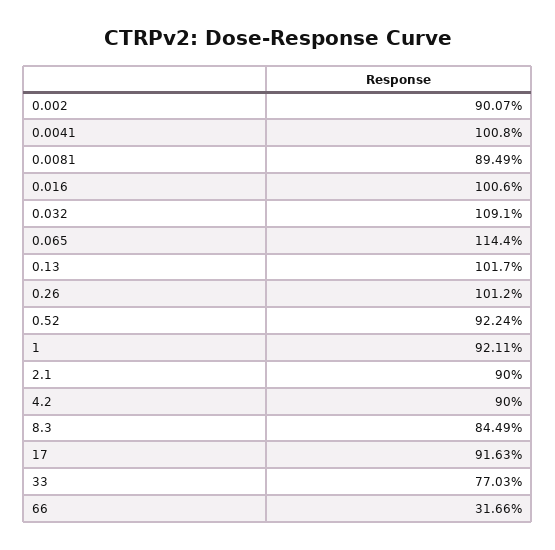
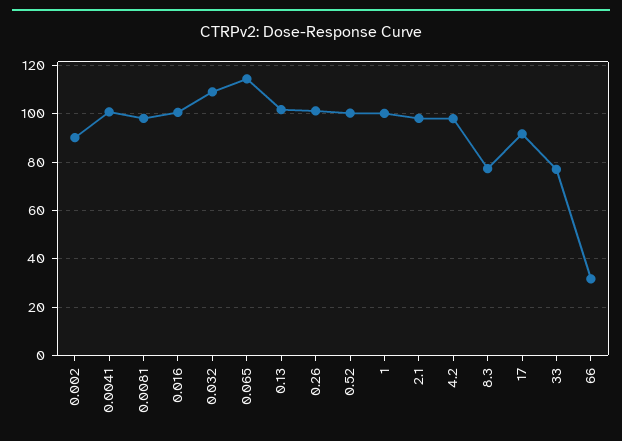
0.0081: 89.49 -> 97.5
0.52: 92.24 -> 100
1: 92.11 -> 100
2.1: 90 -> 97.5
4.2: 90 -> 97.5
8.3: 84.49 -> 77.5

